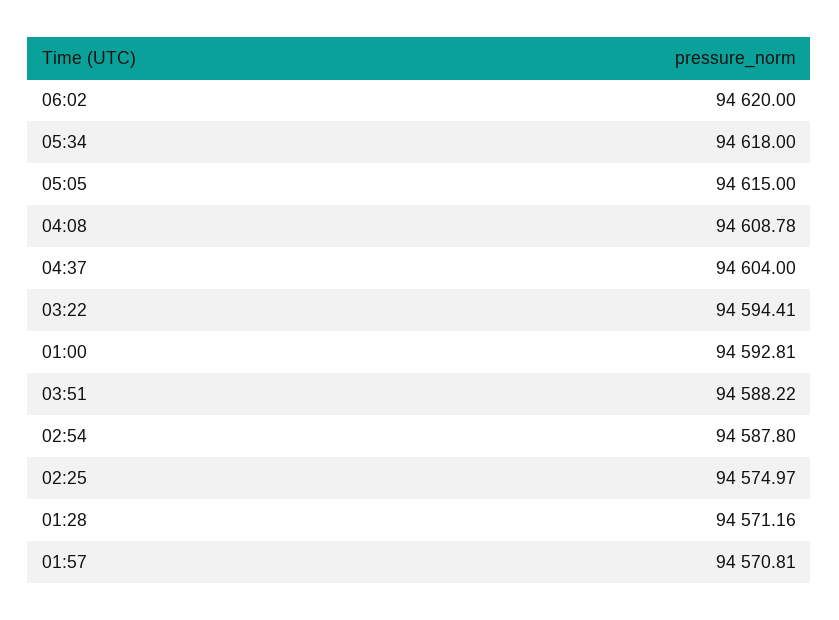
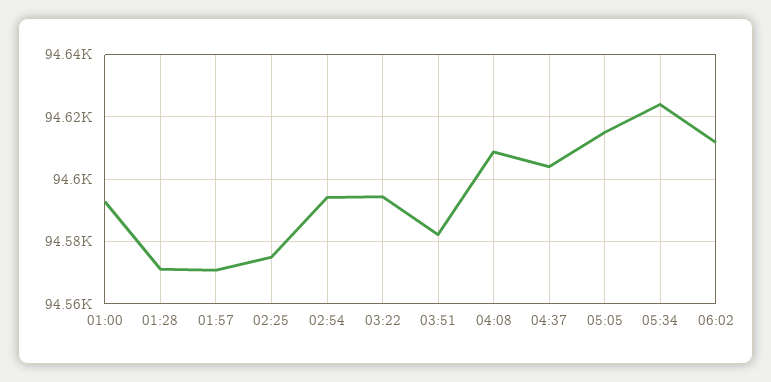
06:02: 94620 -> 94612
05:34: 94618 -> 94624
03:51: 94588.22 -> 94582
02:54: 94587.8 -> 94594

